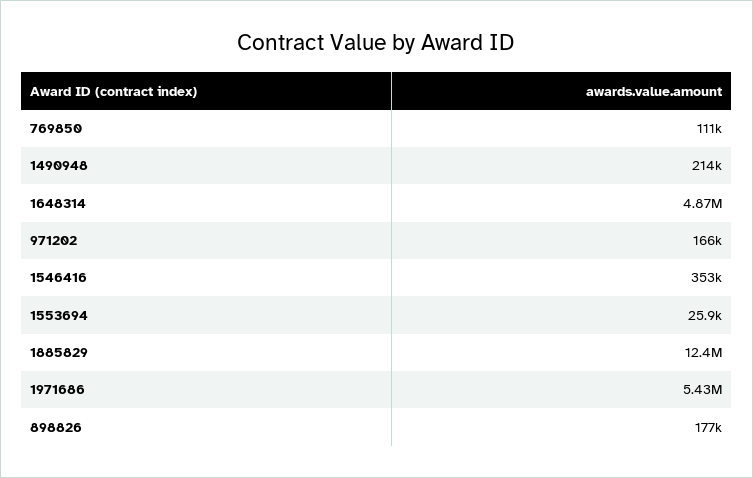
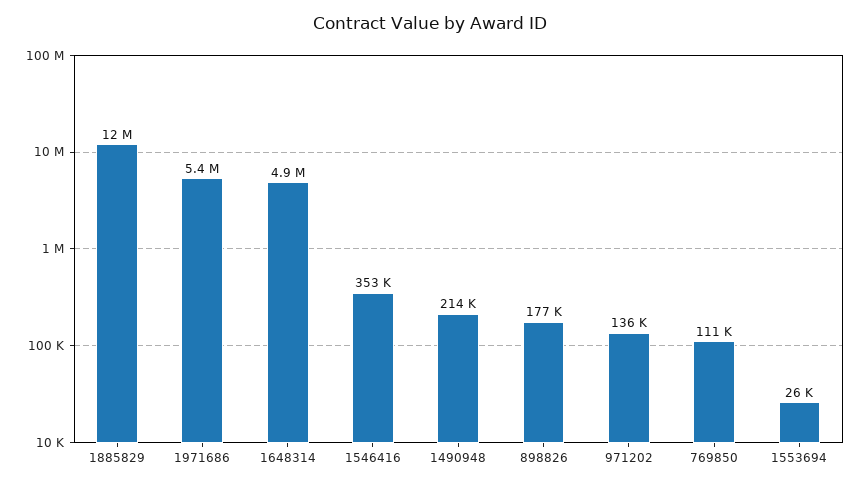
971202: 166000 -> 136000

